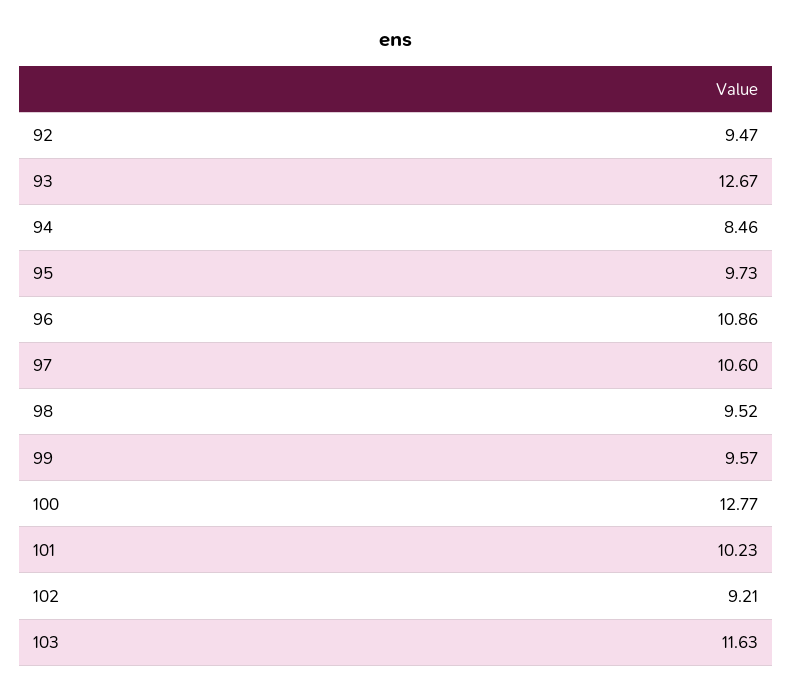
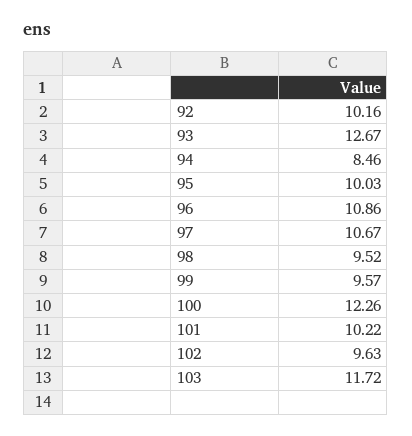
92: 9.47 -> 10.16
95: 9.73 -> 10.03
97: 10.6 -> 10.67
100: 12.77 -> 12.26
101: 10.23 -> 10.22
102: 9.21 -> 9.63
103: 11.63 -> 11.72

